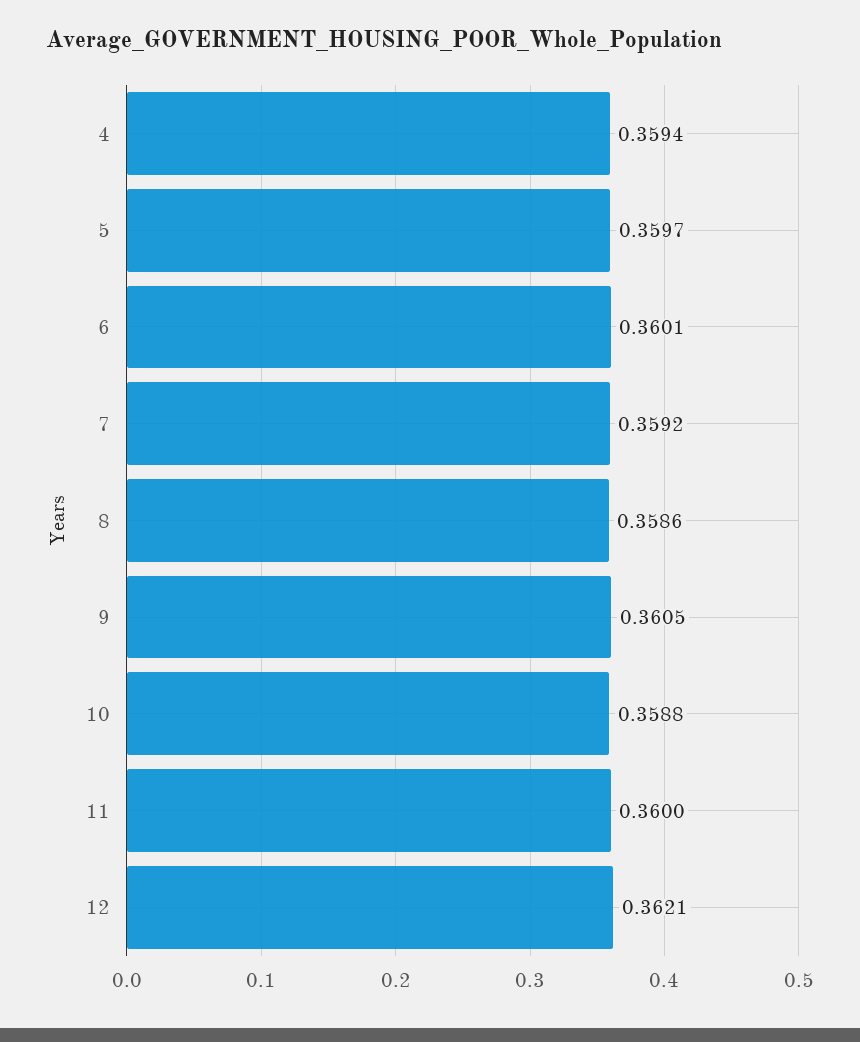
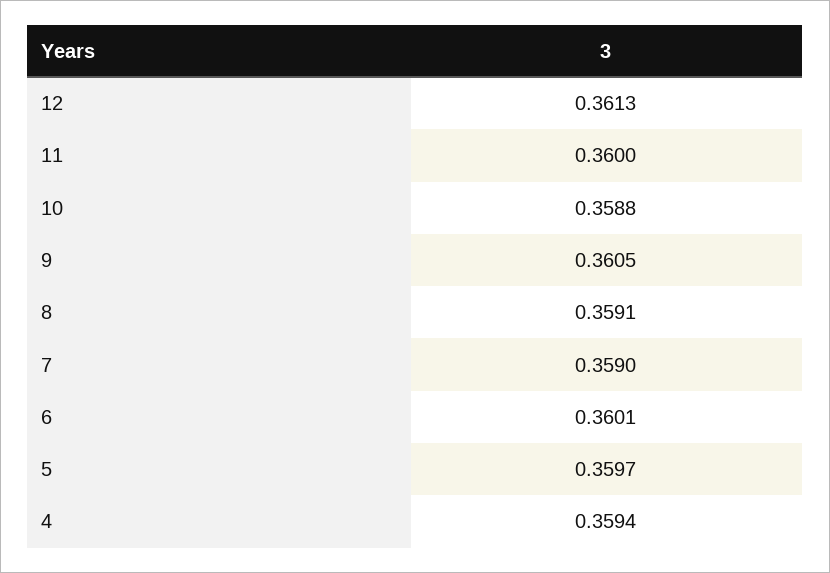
7: 0.3592 -> 0.359
8: 0.3586 -> 0.3591
12: 0.3621 -> 0.3613

